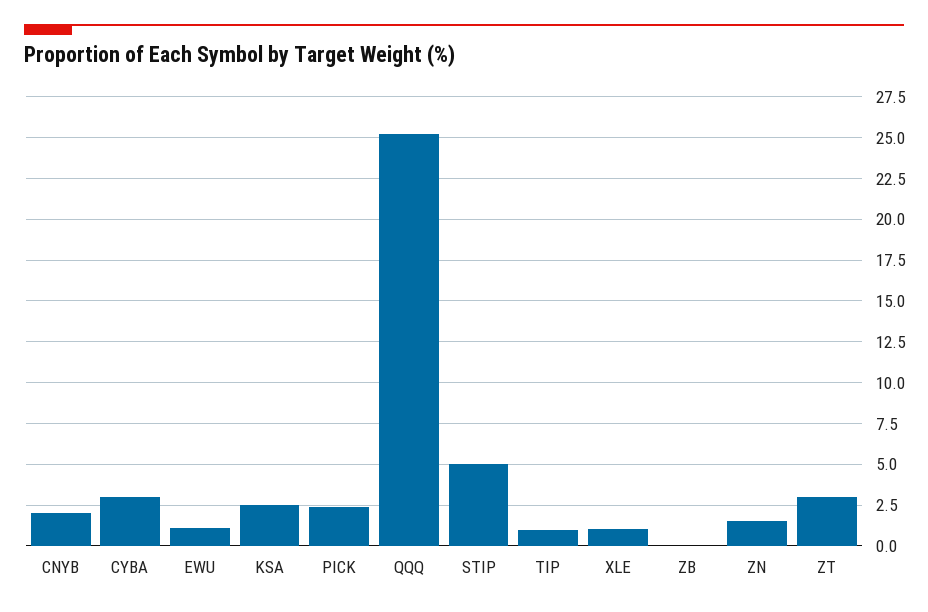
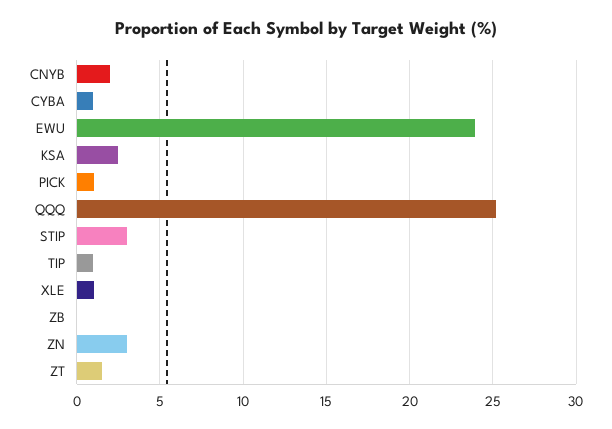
CYBA: 3 -> 1
EWU: 1 -> 24
PICK: 2.5 -> 1
STIP: 5 -> 3
ZN: 1.5 -> 3
ZT: 3 -> 1.5

